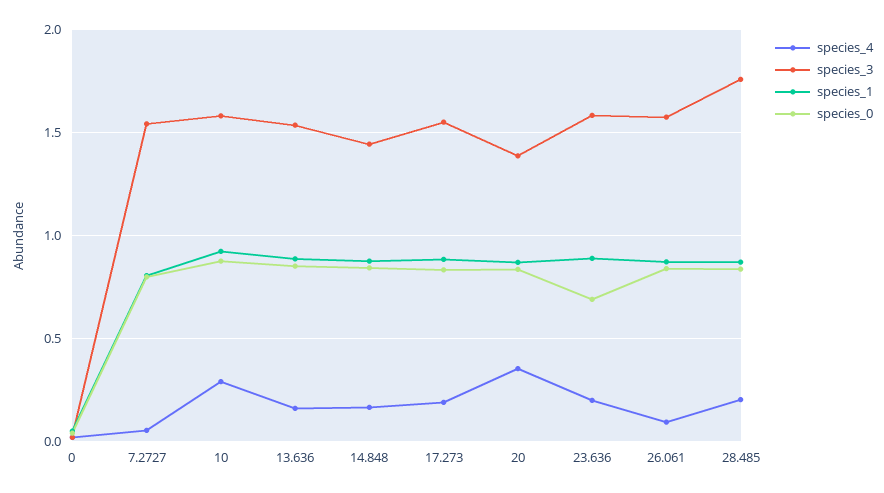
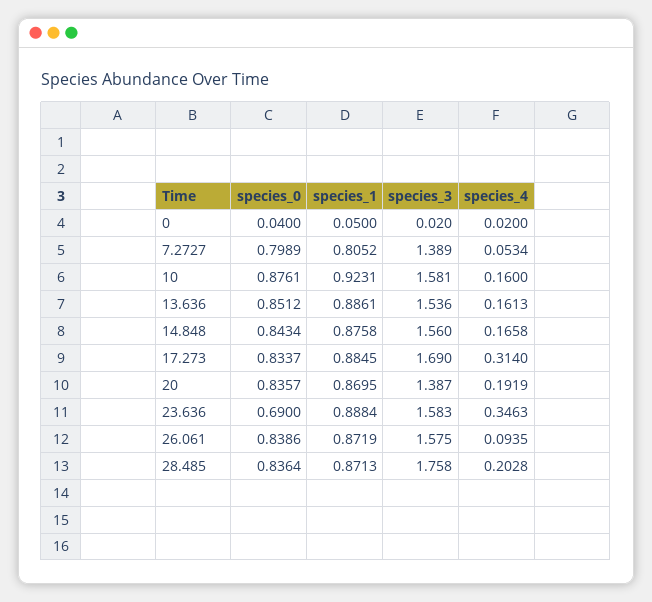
species_3, 7.2727: 1.55 -> 1.389
species_4, 10: 0.3 -> 0.16
species_3, 14.848: 1.45 -> 1.56
species_4, 17.273: 0.2 -> 0.314
species_3, 17.273: 1.55 -> 1.69
species_4, 20: 0.35 -> 0.1919
species_4, 23.636: 0.2 -> 0.3463

